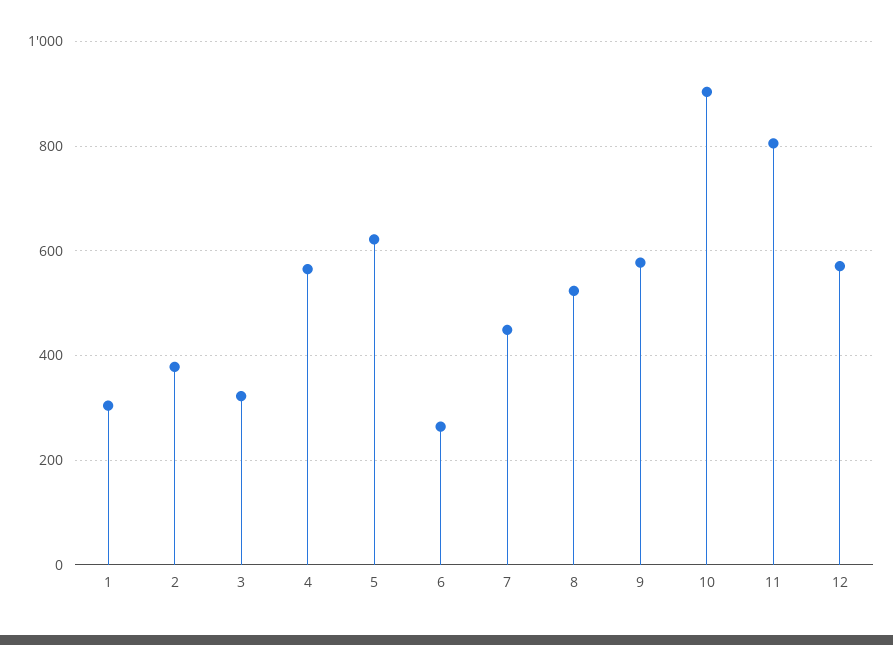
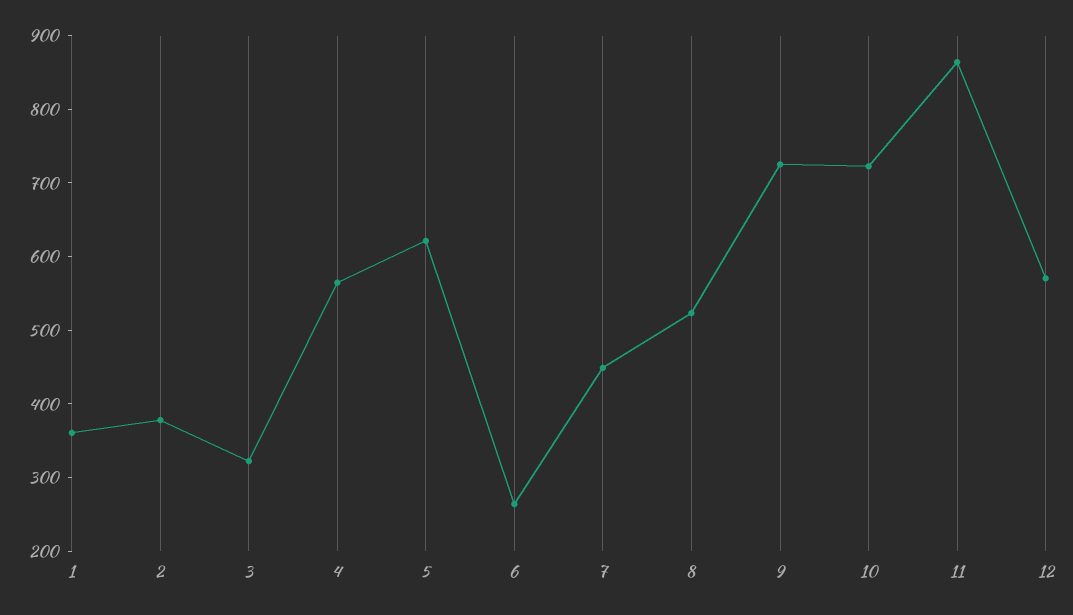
1: 300 -> 360
9: 580 -> 720
10: 900 -> 720
11: 800 -> 860

